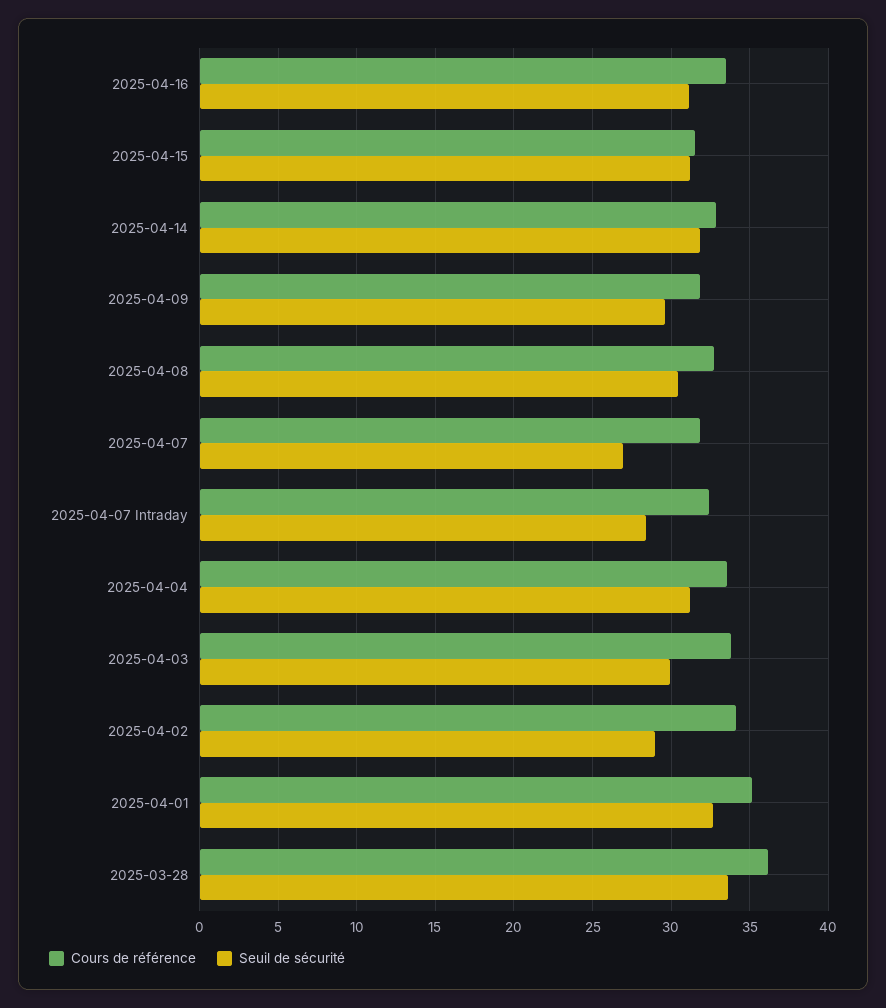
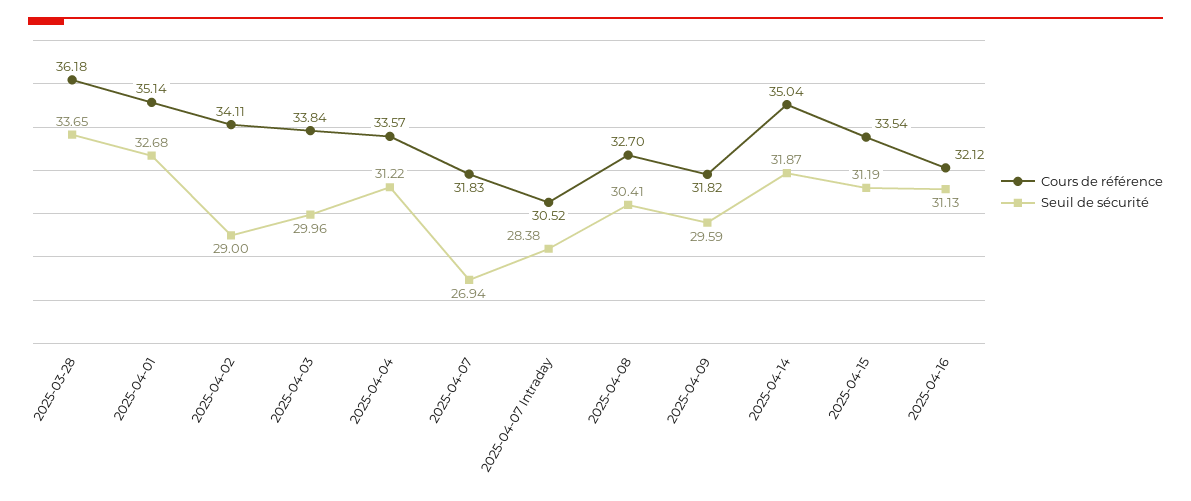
Cours de référence, 2025-04-16: 33.5 -> 32.12
Cours de référence, 2025-04-15: 31.5 -> 33.54
Cours de référence, 2025-04-14: 33 -> 35.04
Cours de référence, 2025-04-07 Intraday: 32.5 -> 30.52

